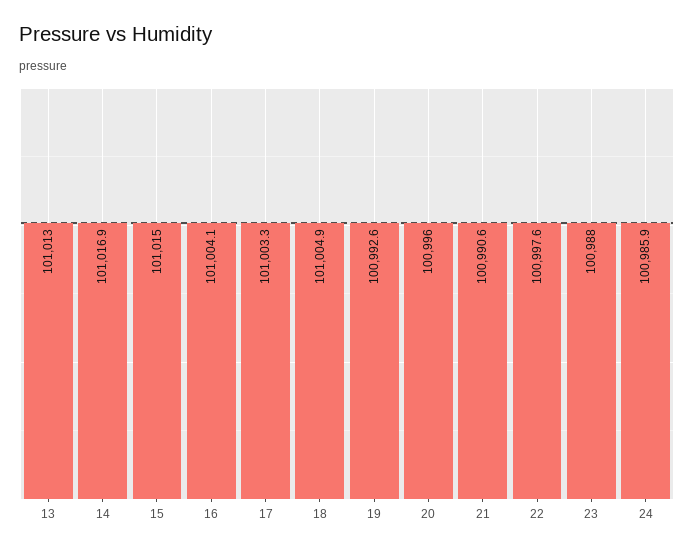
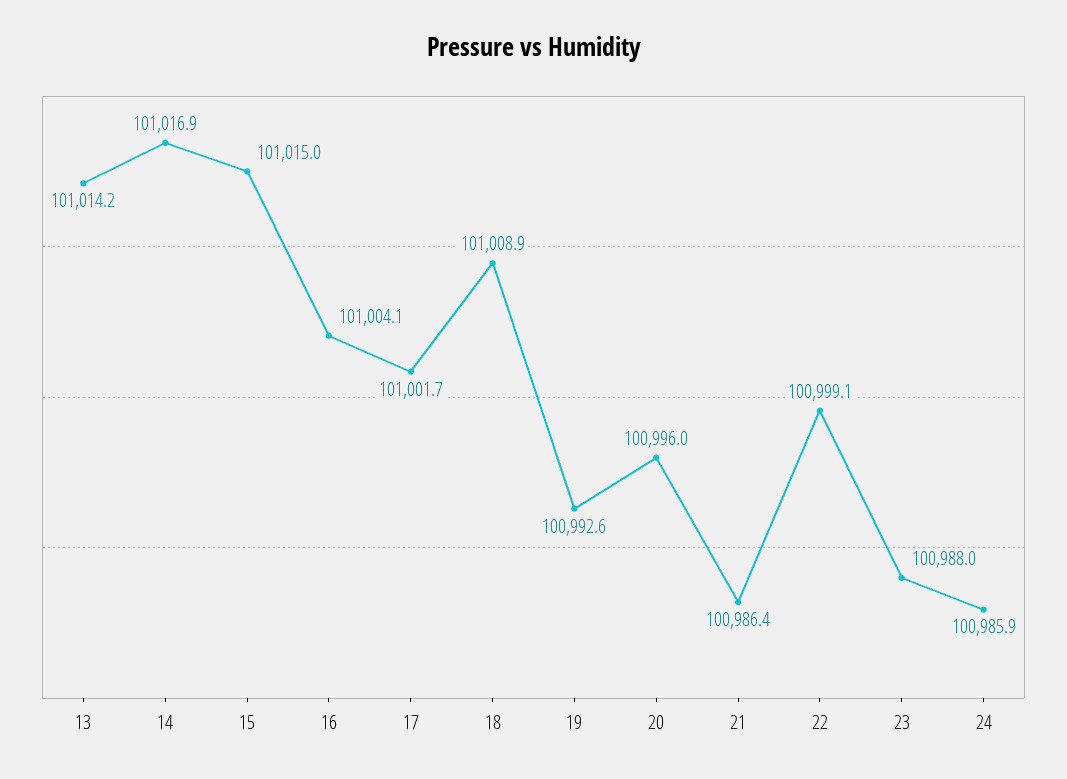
13: 101013 -> 101014.2
17: 101003.3 -> 101001.7
18: 101004.9 -> 101008.9
21: 100990.6 -> 100986.4
22: 100997.6 -> 100999.1

